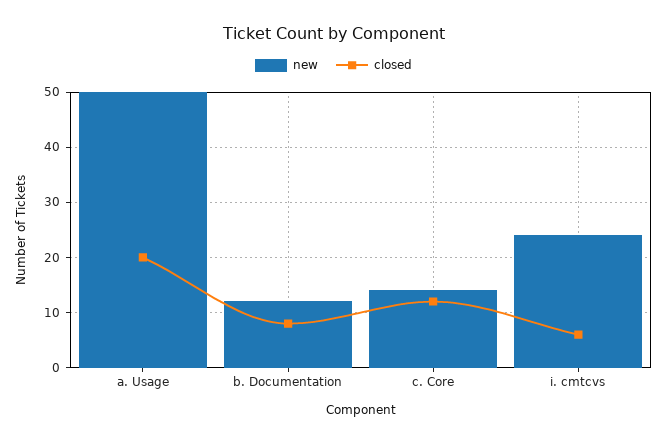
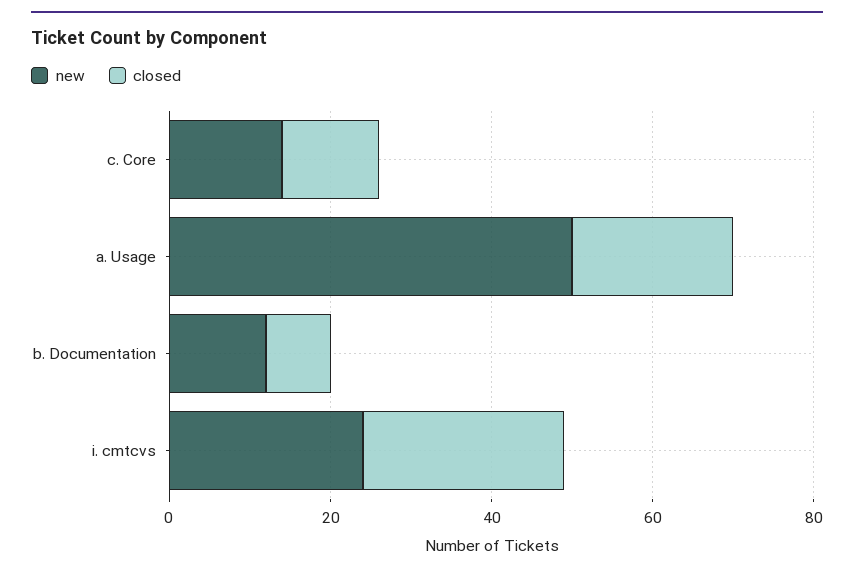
closed, i. cmtcvs: 5 -> 25

